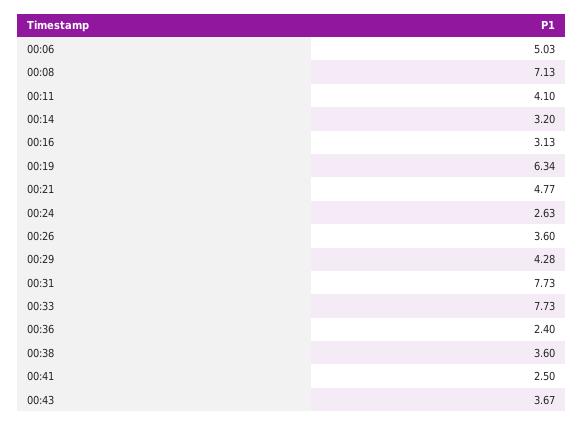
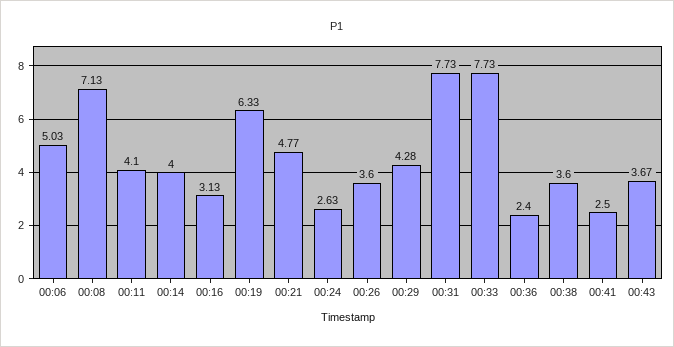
00:14: 3.2 -> 4
00:19: 6.34 -> 6.33

